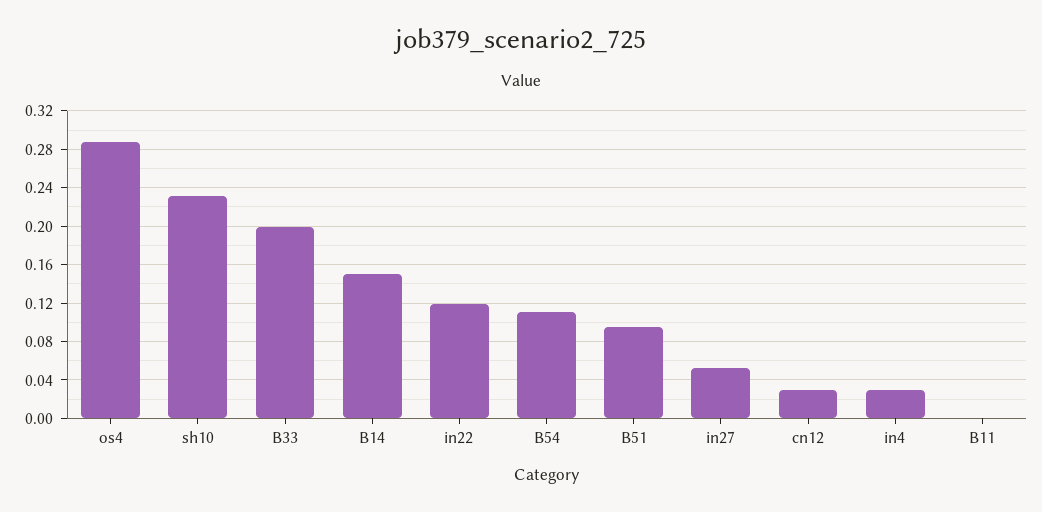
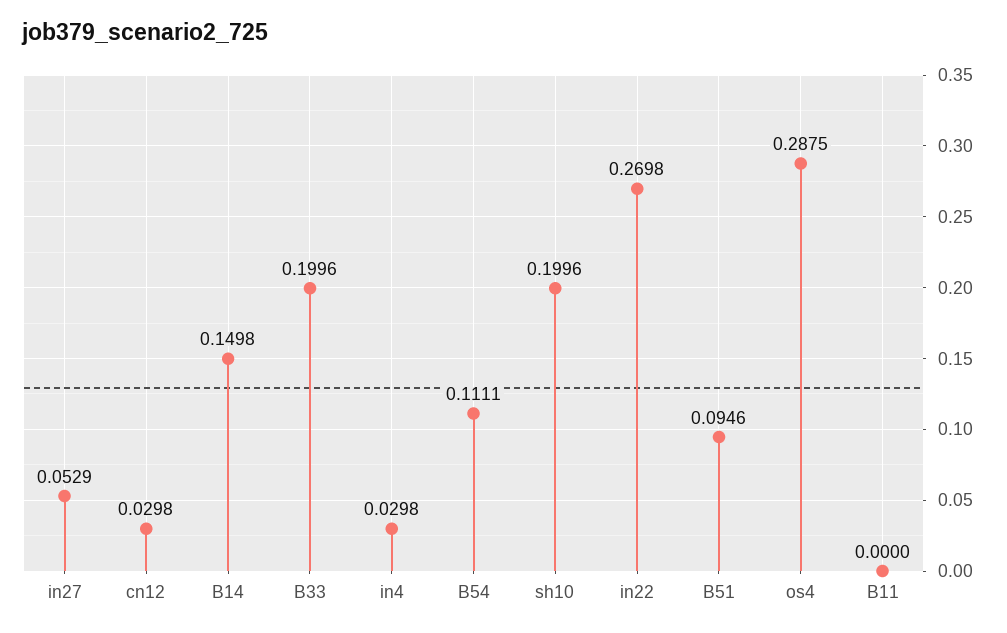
sh10: 0.23 -> 0.1996
in22: 0.12 -> 0.2698

